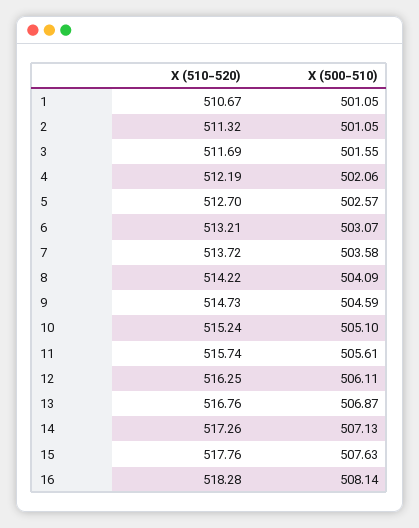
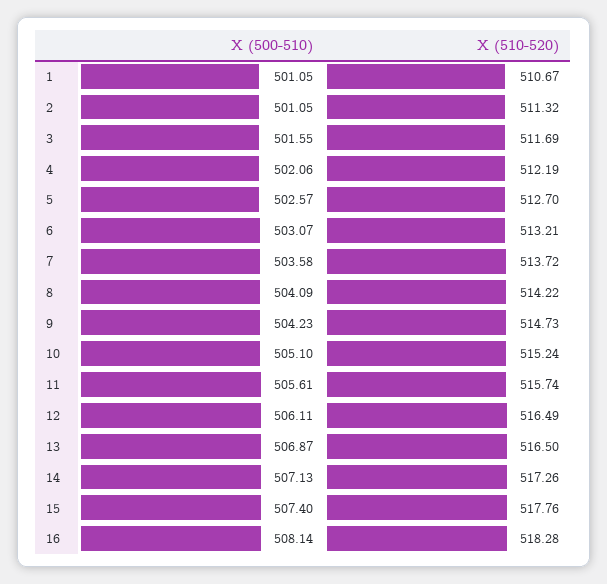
X (500-510), 9: 504.59 -> 504.23
X (510-520), 12: 516.25 -> 516.49
X (510-520), 13: 516.76 -> 516.5
X (500-510), 15: 507.63 -> 507.4

